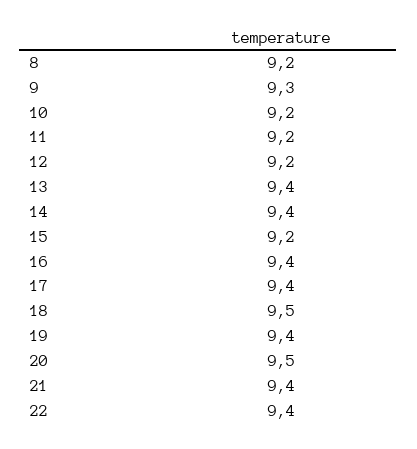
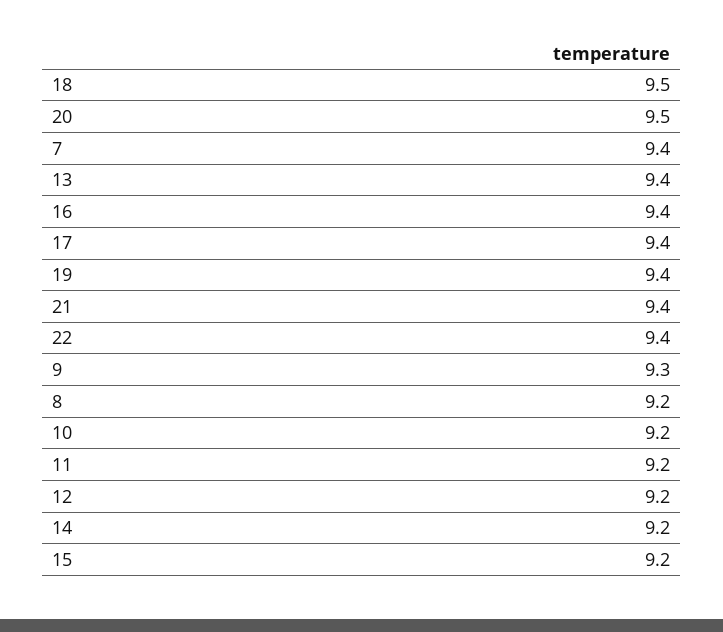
14: 9.4 -> 9.2
7: none -> 9.4

